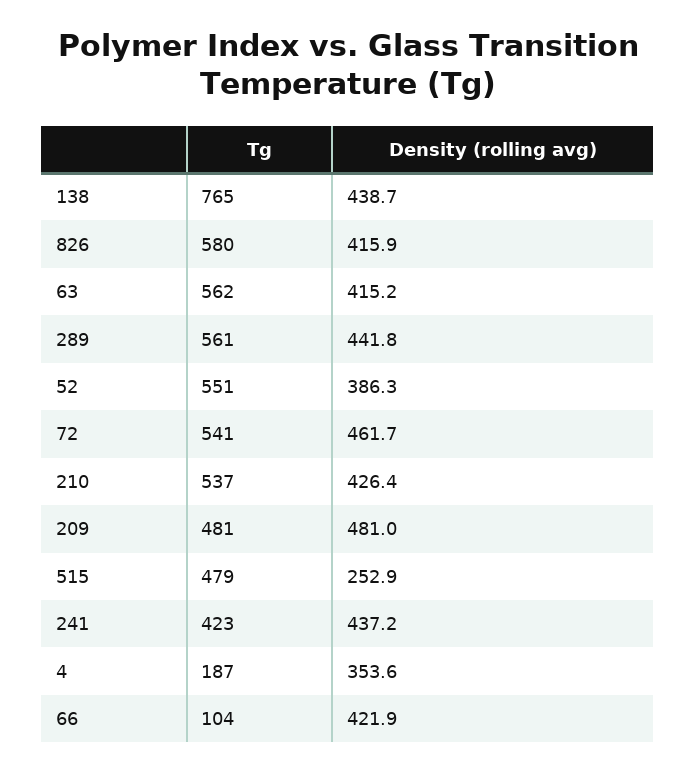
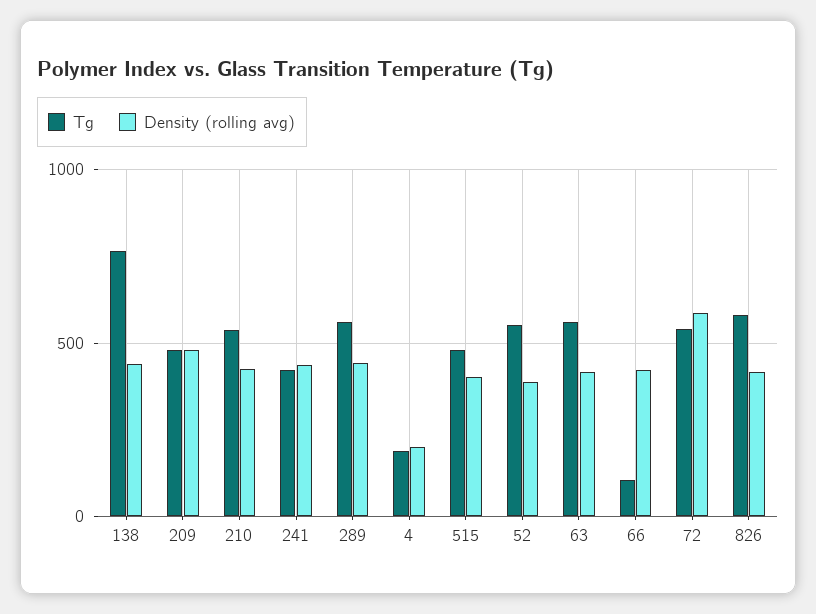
Density (rolling avg), 72: 461.7 -> 600
Density (rolling avg), 515: 252.9 -> 400
Density (rolling avg), 4: 353.6 -> 200

